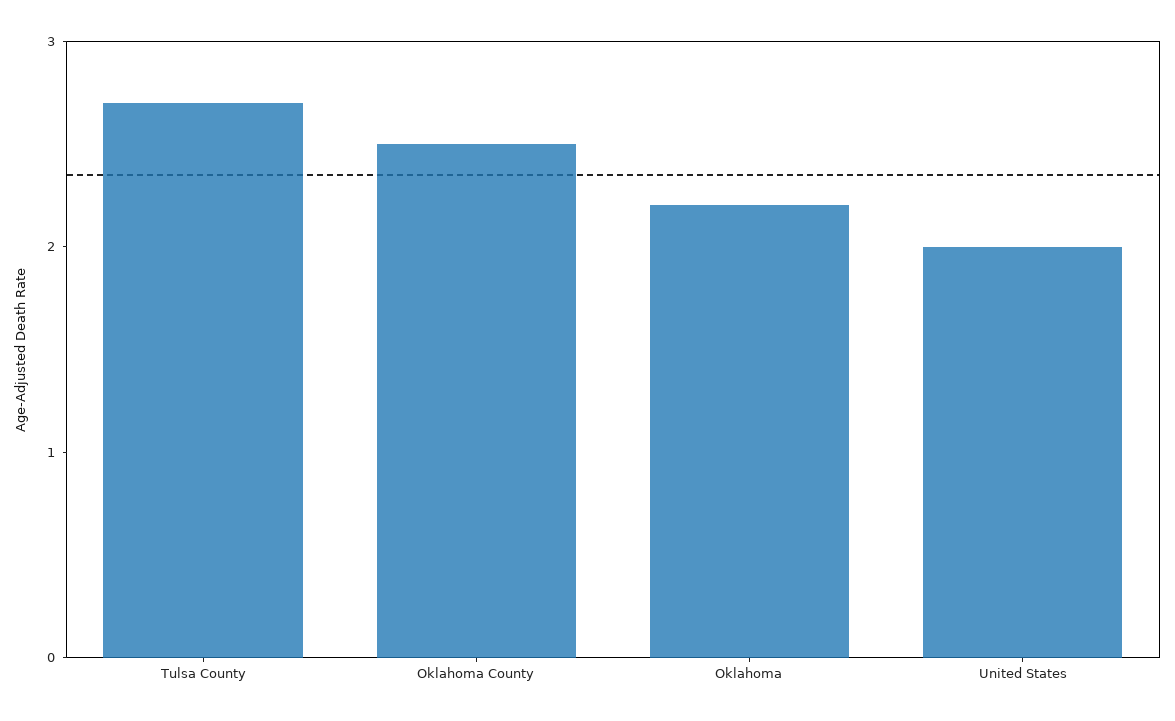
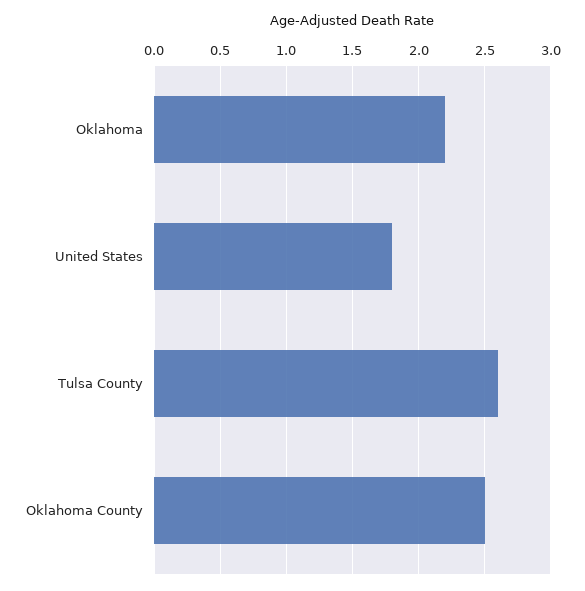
Tulsa County: 2.7 -> 2.6
United States: 2 -> 1.8

